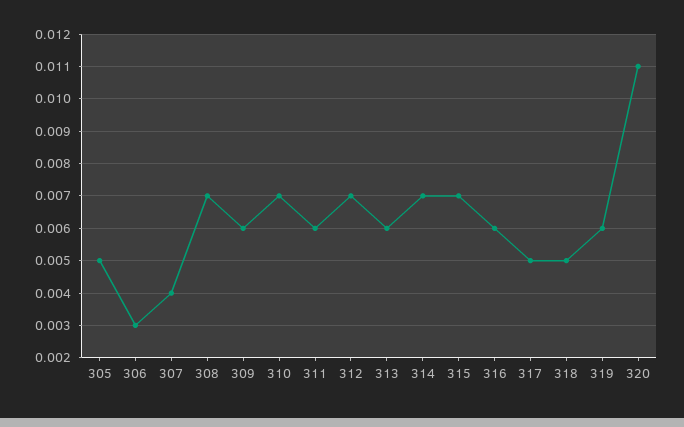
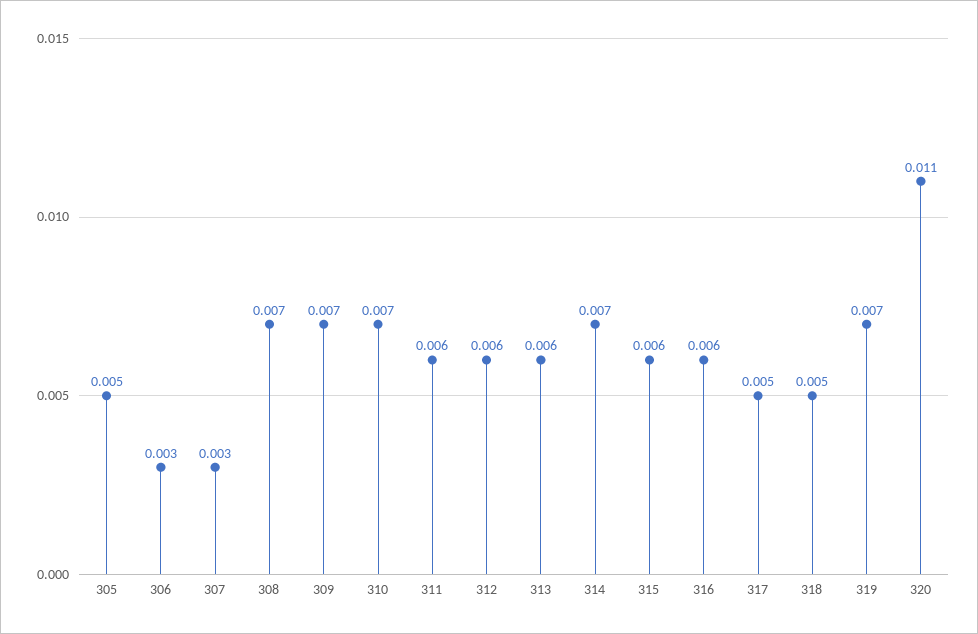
307: 0.004 -> 0.003
309: 0.006 -> 0.007
312: 0.007 -> 0.006
315: 0.007 -> 0.006
319: 0.006 -> 0.007

